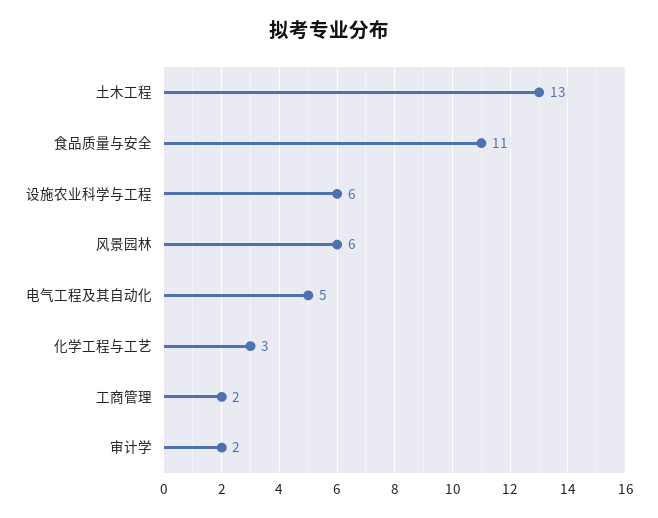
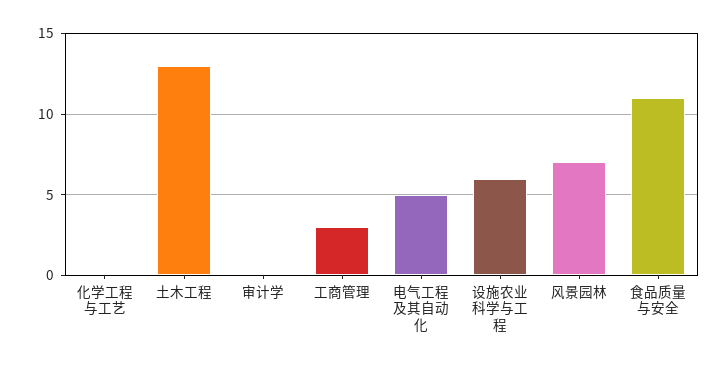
风景园林: 6 -> 7
化学工程与工艺: 3 -> 0
工商管理: 2 -> 3
审计学: 2 -> 0

